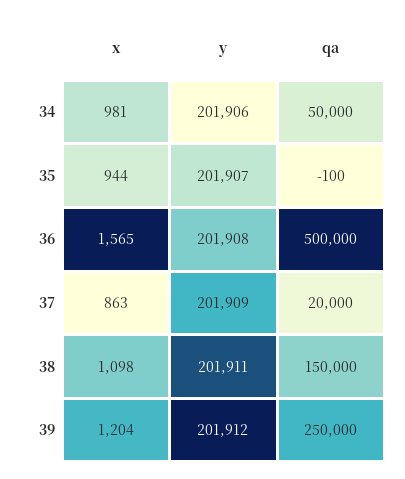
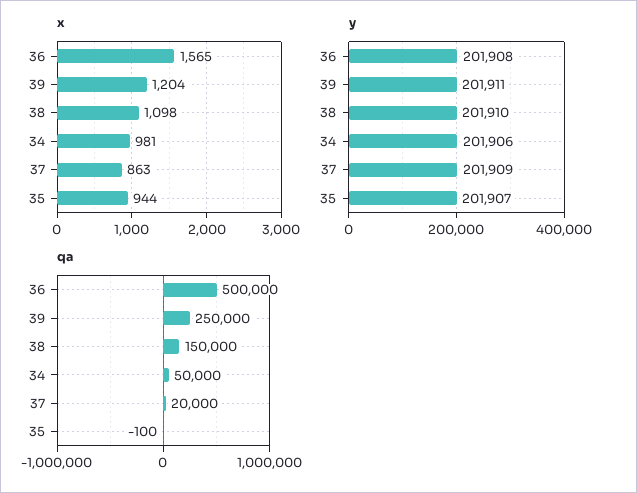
y, 38: 201911 -> 201910
y, 39: 201912 -> 201911

